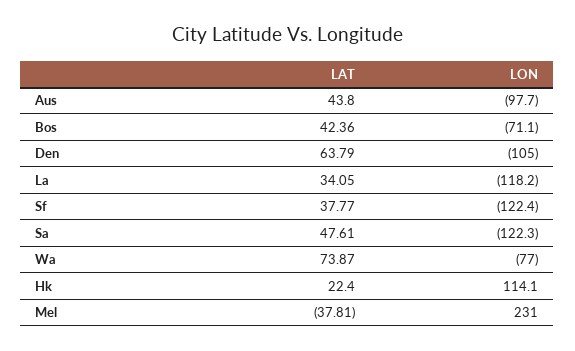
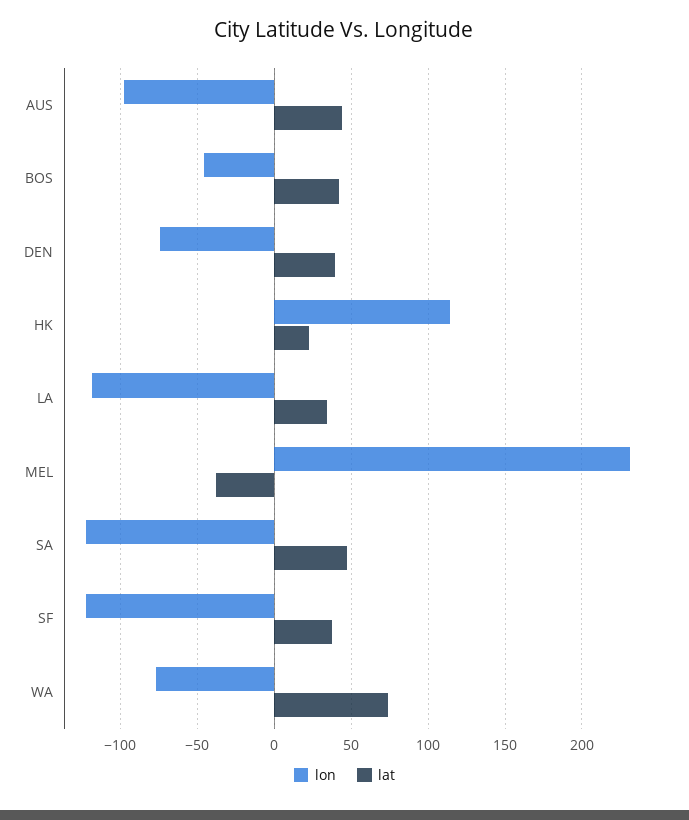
LON, Bos: -71.1 -> -45
LAT, Den: 63.79 -> 40
LON, Den: -105 -> -75

